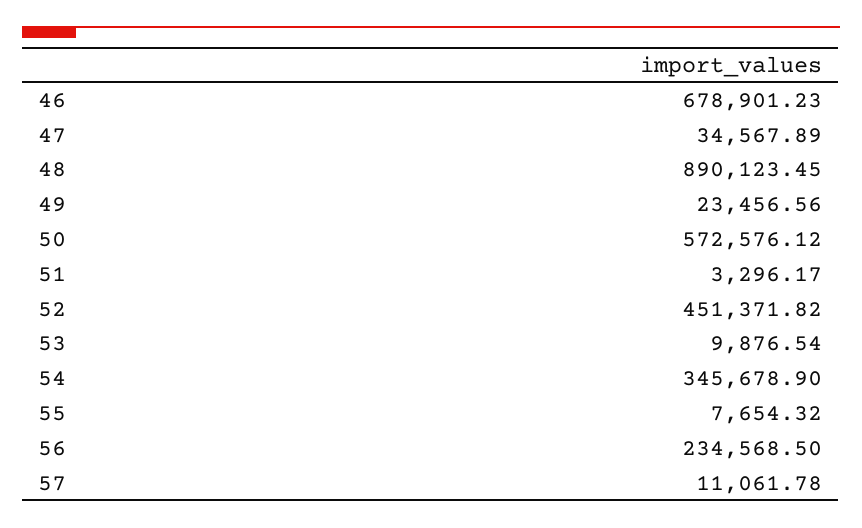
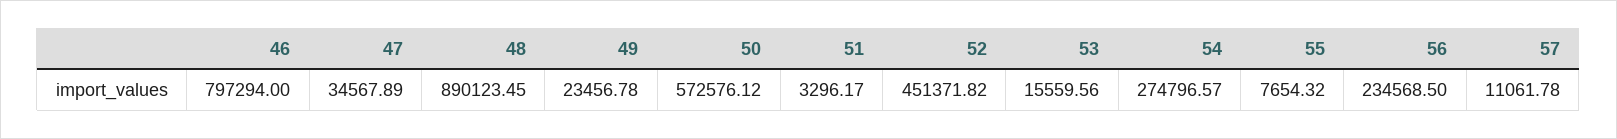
46: 678901.23 -> 797294
49: 23456.56 -> 23456.78
53: 9876.54 -> 15559.56
54: 345678.9 -> 274796.57

